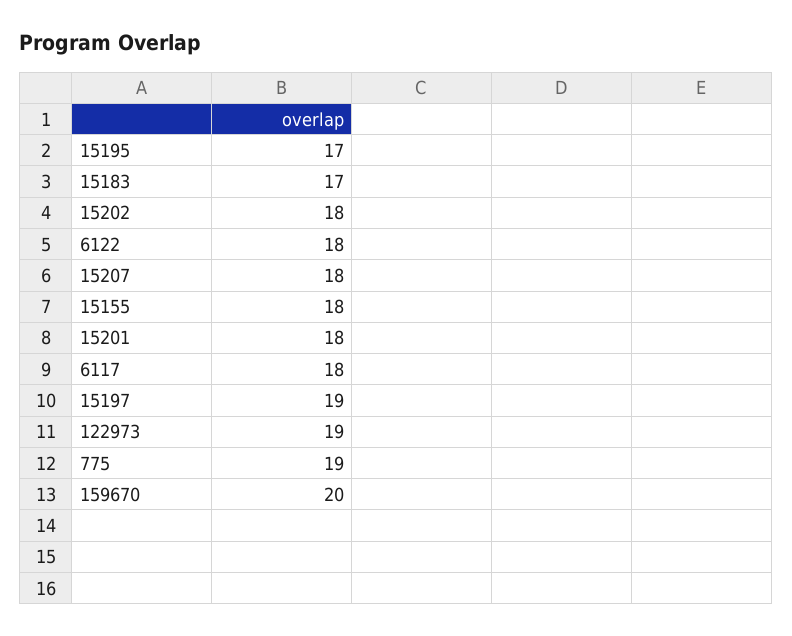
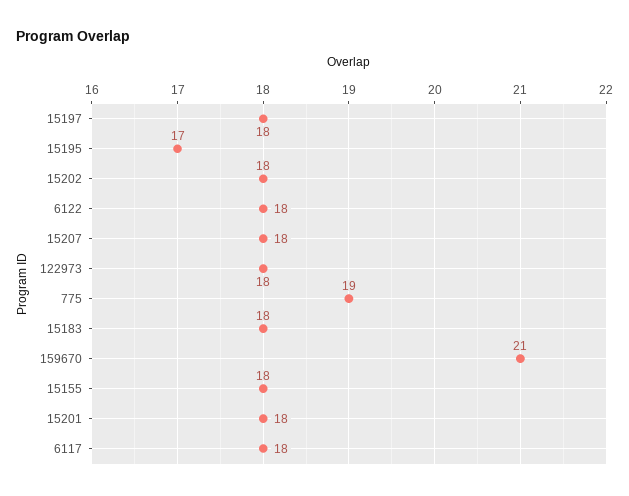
15183: 17 -> 18
15197: 19 -> 18
122973: 19 -> 18
159670: 20 -> 21

